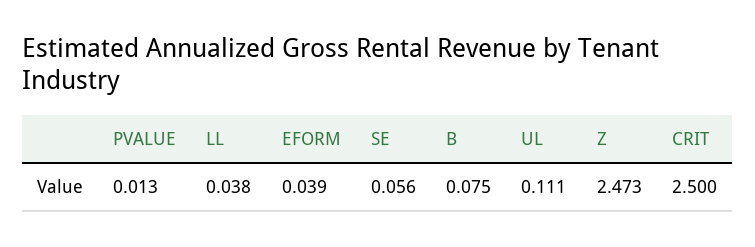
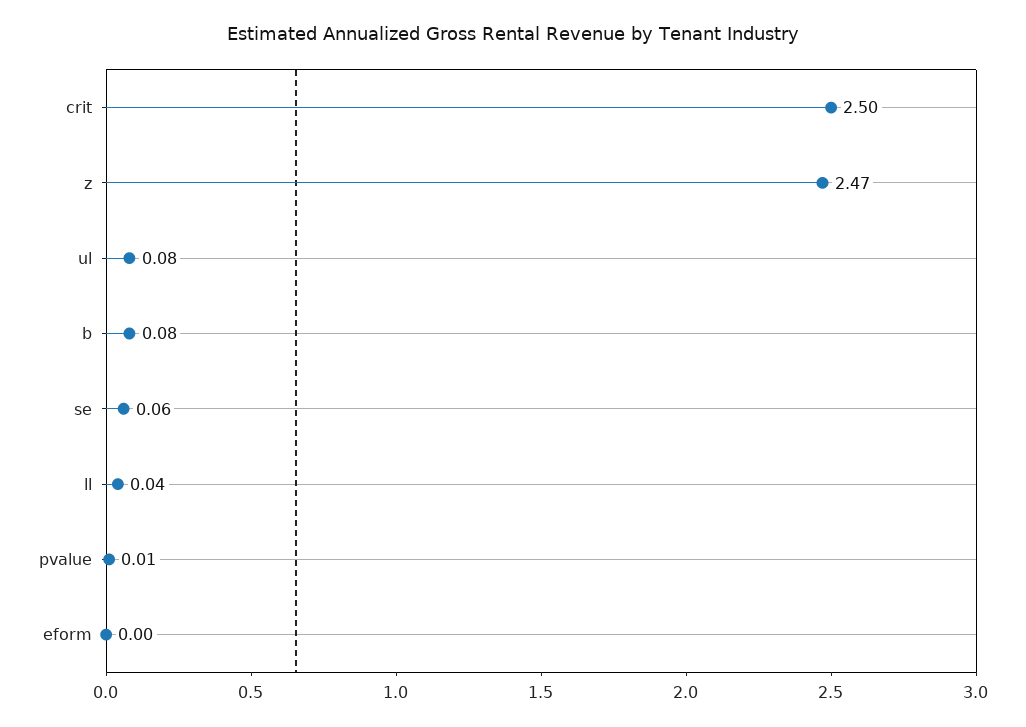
EFORM: 0.039 -> 0
UL: 0.111 -> 0.08

